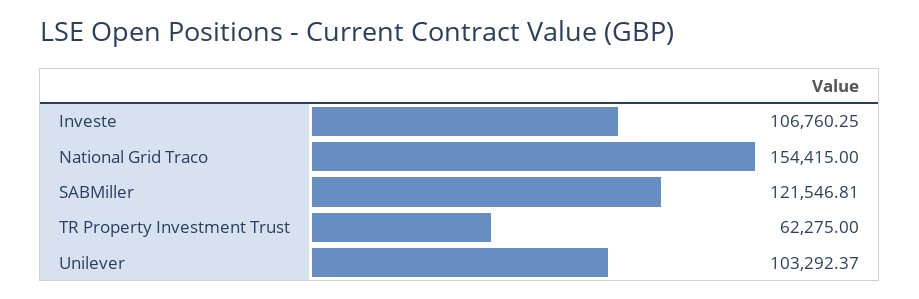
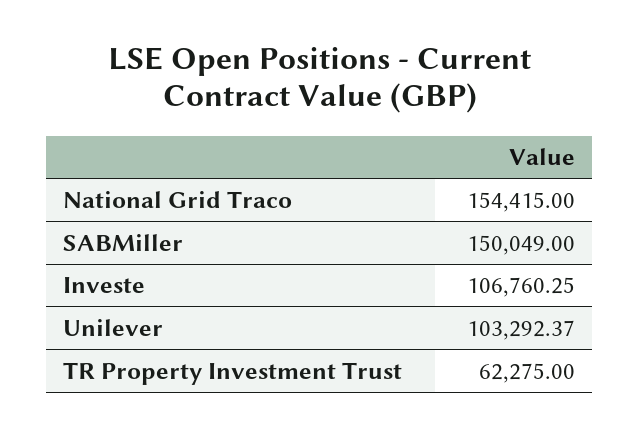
SABMiller: 121546.81 -> 150049

